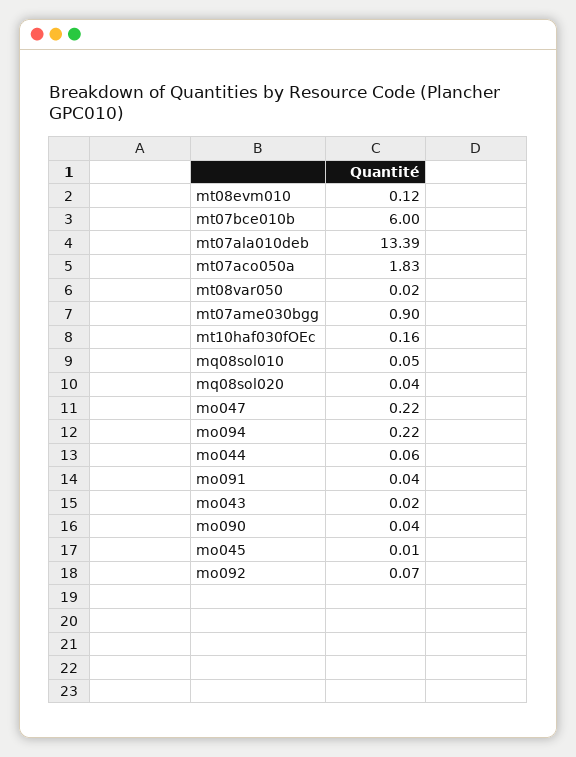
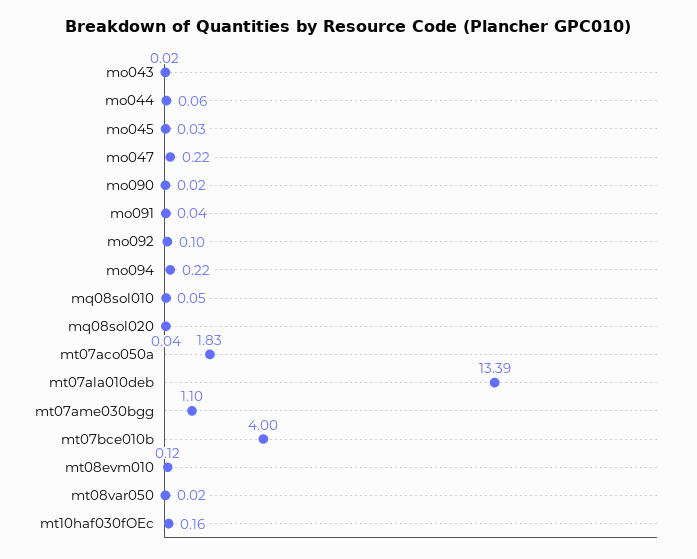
mt07bce010b: 6 -> 4
mt07ame030bgg: 0.9 -> 1.1
mo090: 0.04 -> 0.02
mo045: 0.01 -> 0.03
mo092: 0.07 -> 0.1

